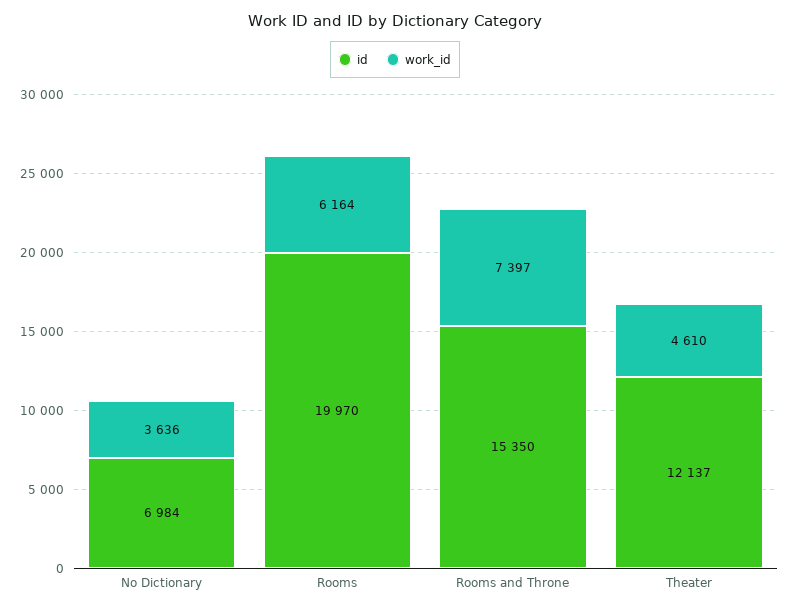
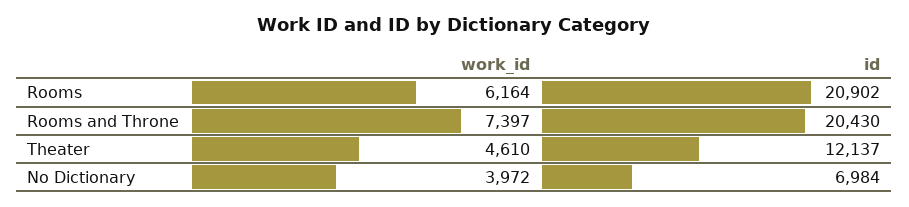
work_id, No Dictionary: 3636 -> 3972
id, Rooms: 19970 -> 20902
id, Rooms and Throne: 15350 -> 20430

